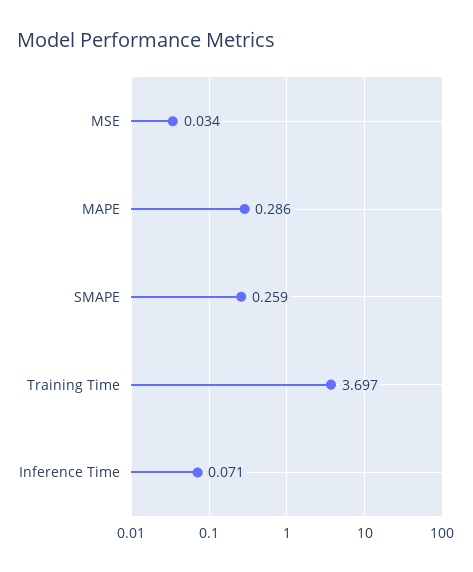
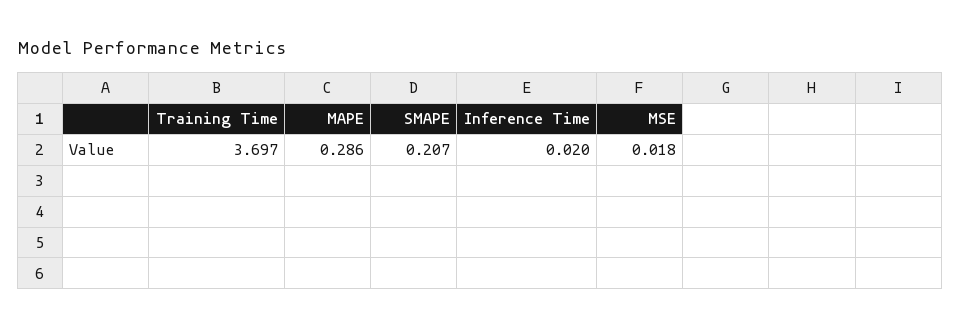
MSE: 0.034 -> 0.018
SMAPE: 0.259 -> 0.207
Inference Time: 0.071 -> 0.02

